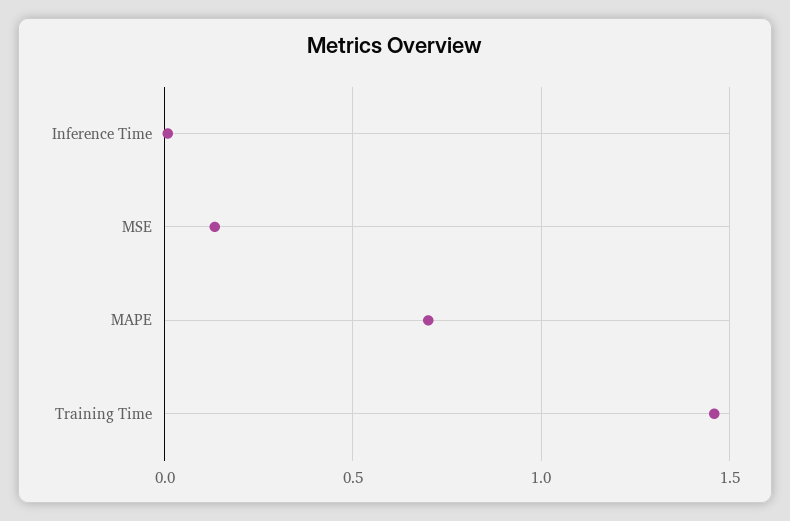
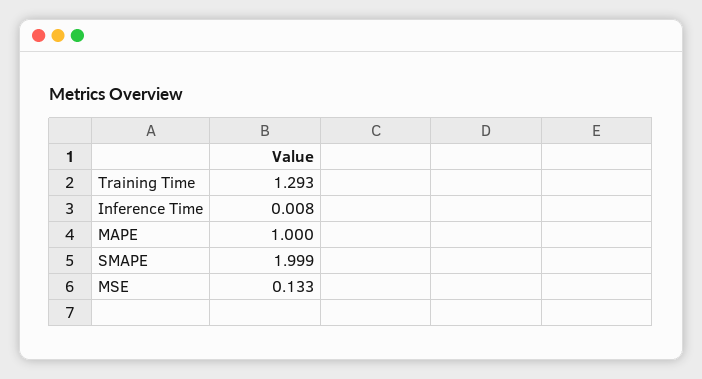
MAPE: 0.7 -> 1
Training Time: 1.45 -> 1.293
SMAPE: none -> 1.999

